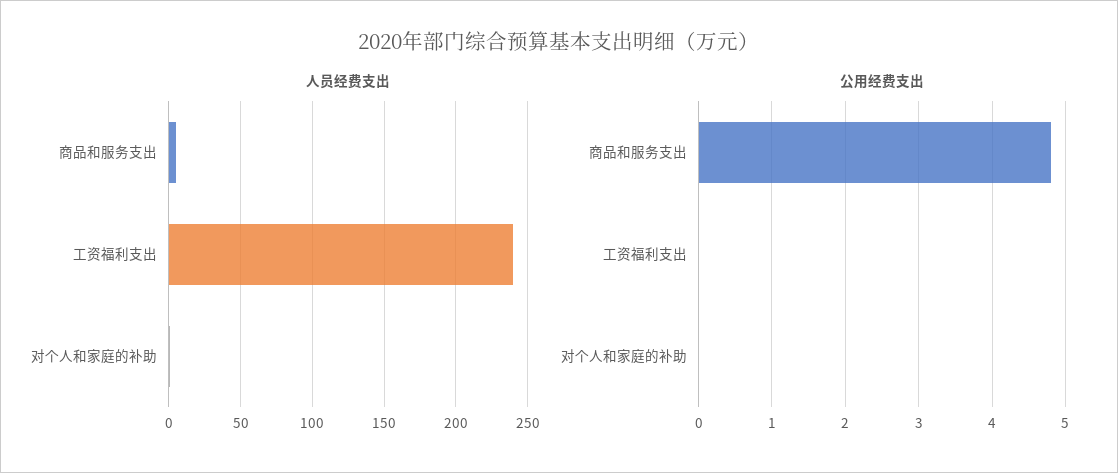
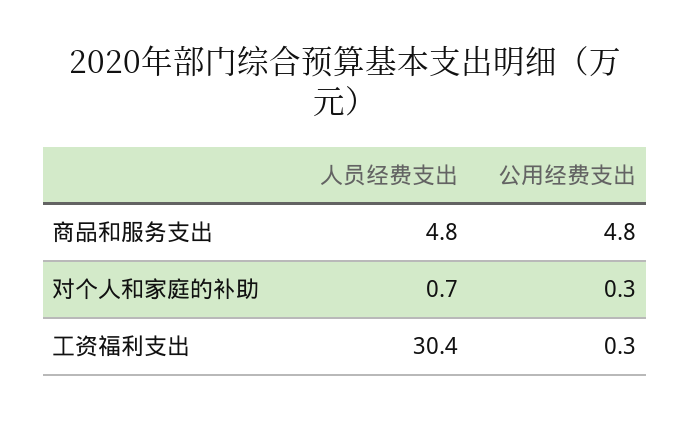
人员经费支出, 工资福利支出: 240 -> 30.4
公用经费支出, 工资福利支出: 0 -> 0.3
公用经费支出, 对个人和家庭的补助: 0 -> 0.3

